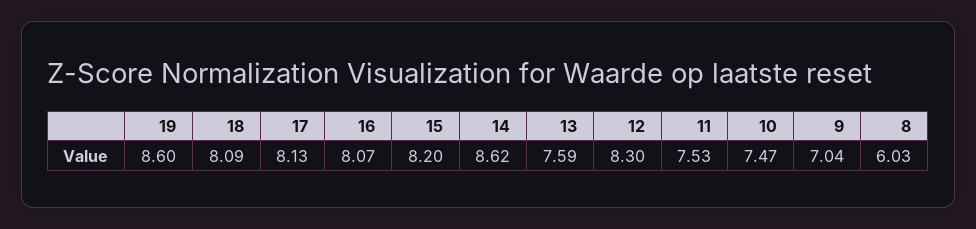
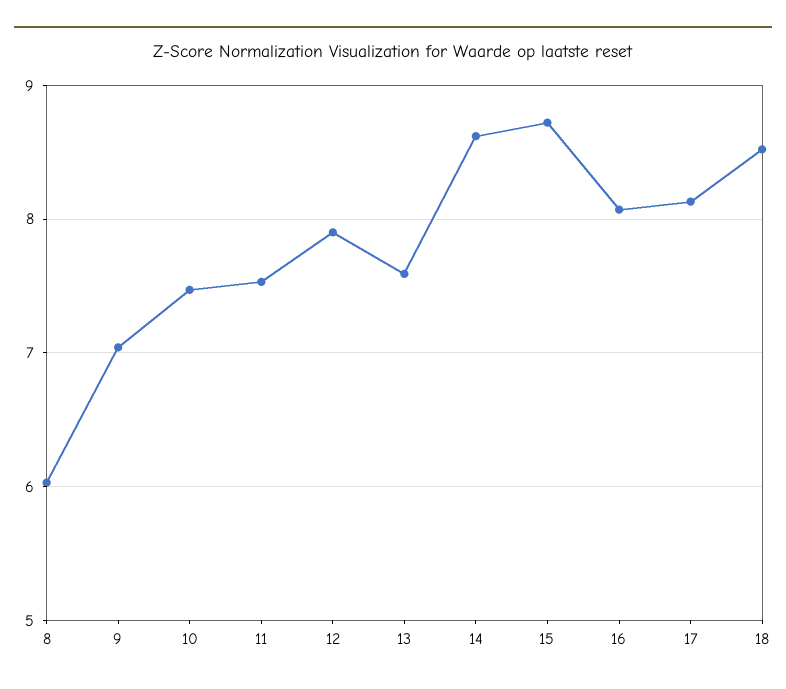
19: 8.6 -> none
18: 8.09 -> 8.5
15: 8.2 -> 8.7
12: 8.3 -> 7.9

